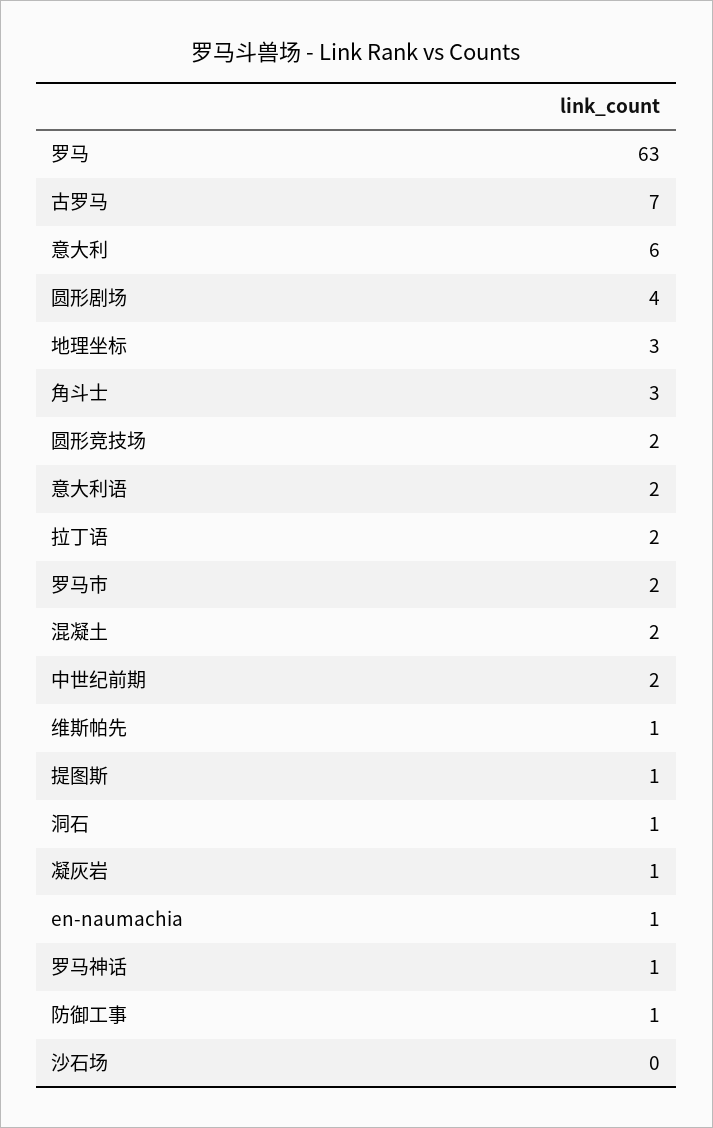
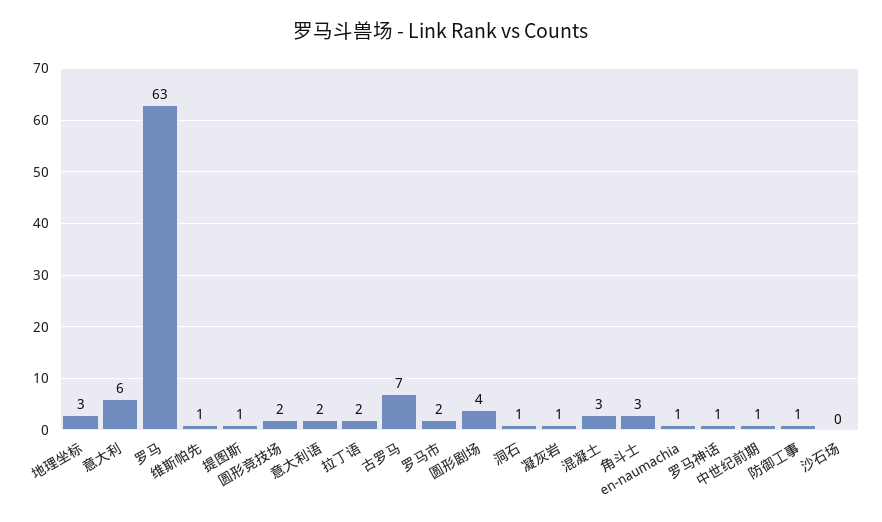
混凝土: 2 -> 3
中世纪前期: 2 -> 1

